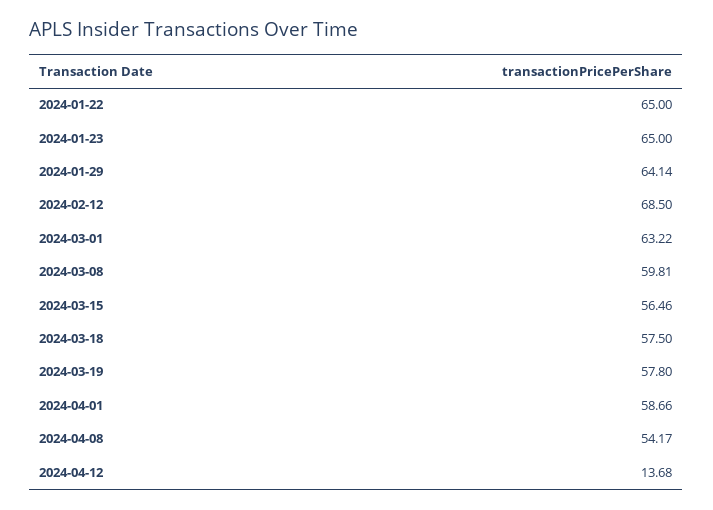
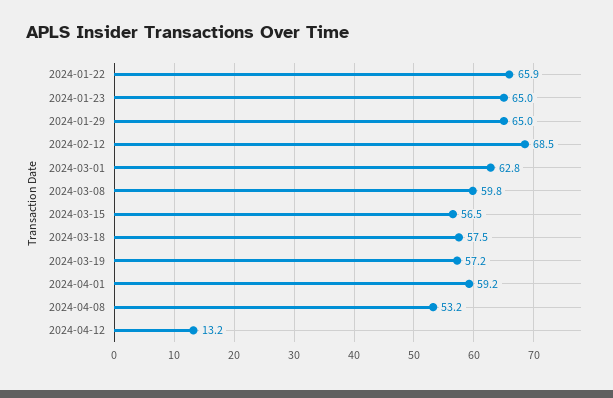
2024-01-22: 65 -> 65.9
2024-01-29: 64.14 -> 65
2024-03-01: 63.22 -> 62.8
2024-03-19: 57.8 -> 57.2
2024-04-01: 58.66 -> 59.2
2024-04-08: 54.17 -> 53.2
2024-04-12: 13.68 -> 13.2

